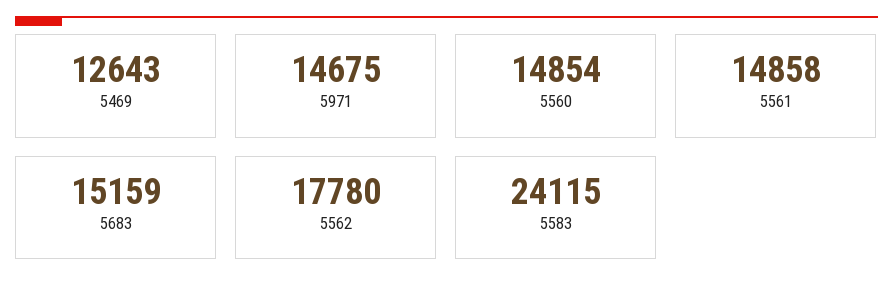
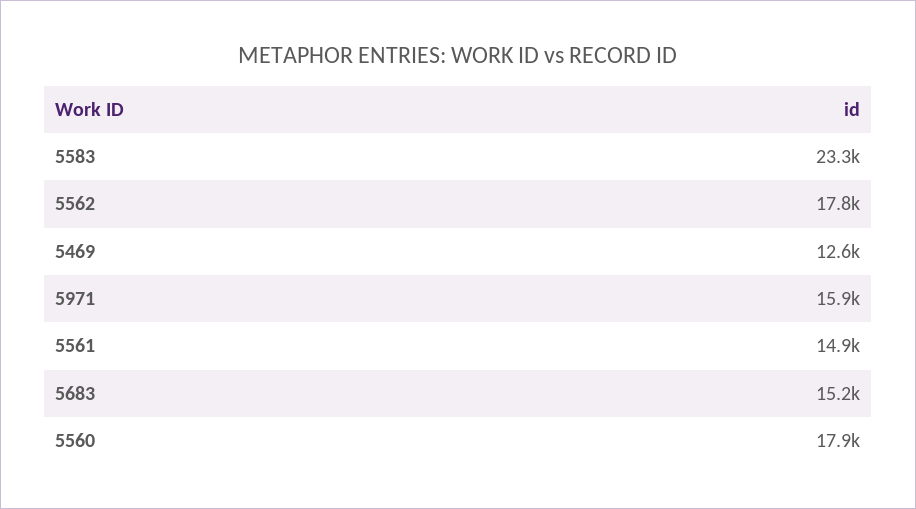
5971: 14675 -> 15900
5560: 14854 -> 17900
5583: 24115 -> 23300

